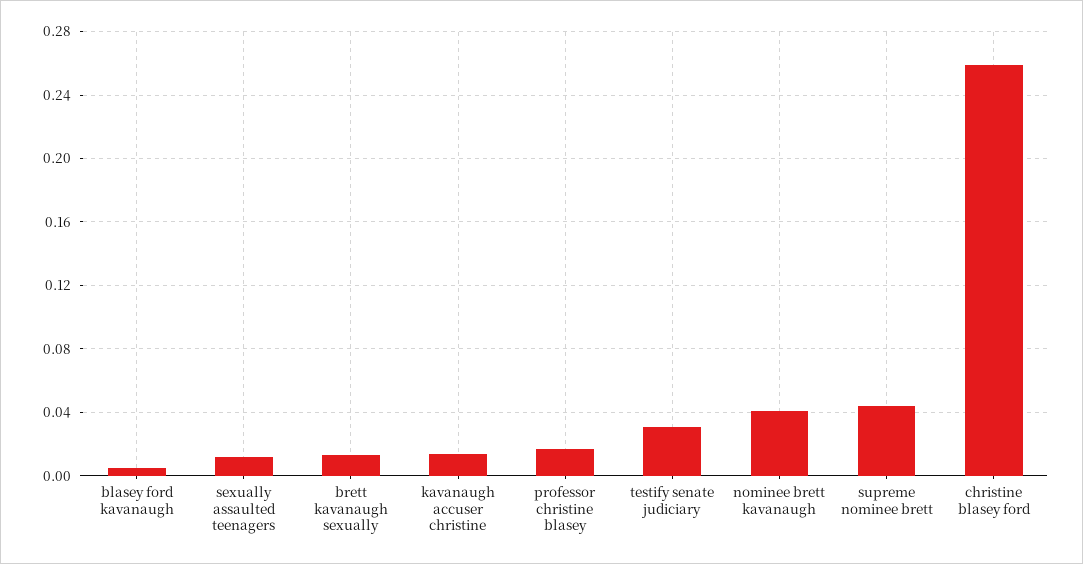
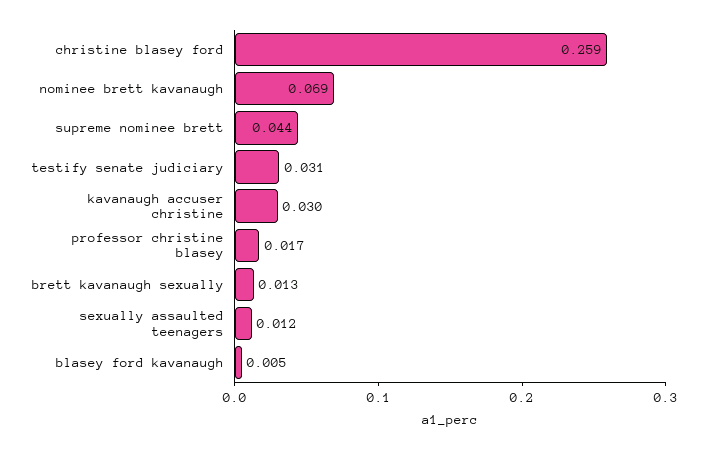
kavanaugh accuser christine: 0.015 -> 0.03
nominee brett kavanaugh: 0.04 -> 0.069

